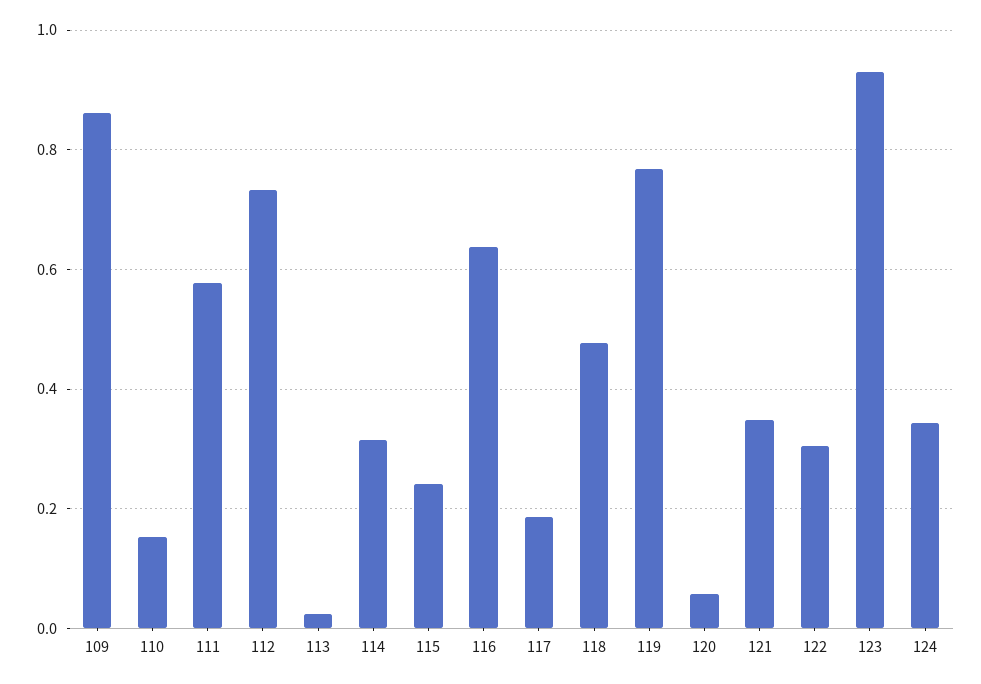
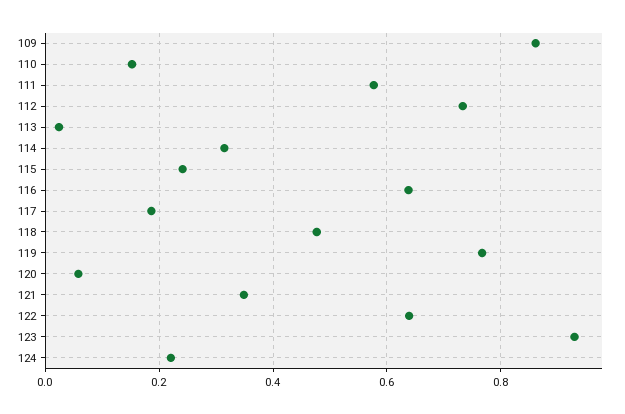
122: 0.3 -> 0.64
124: 0.34 -> 0.22

